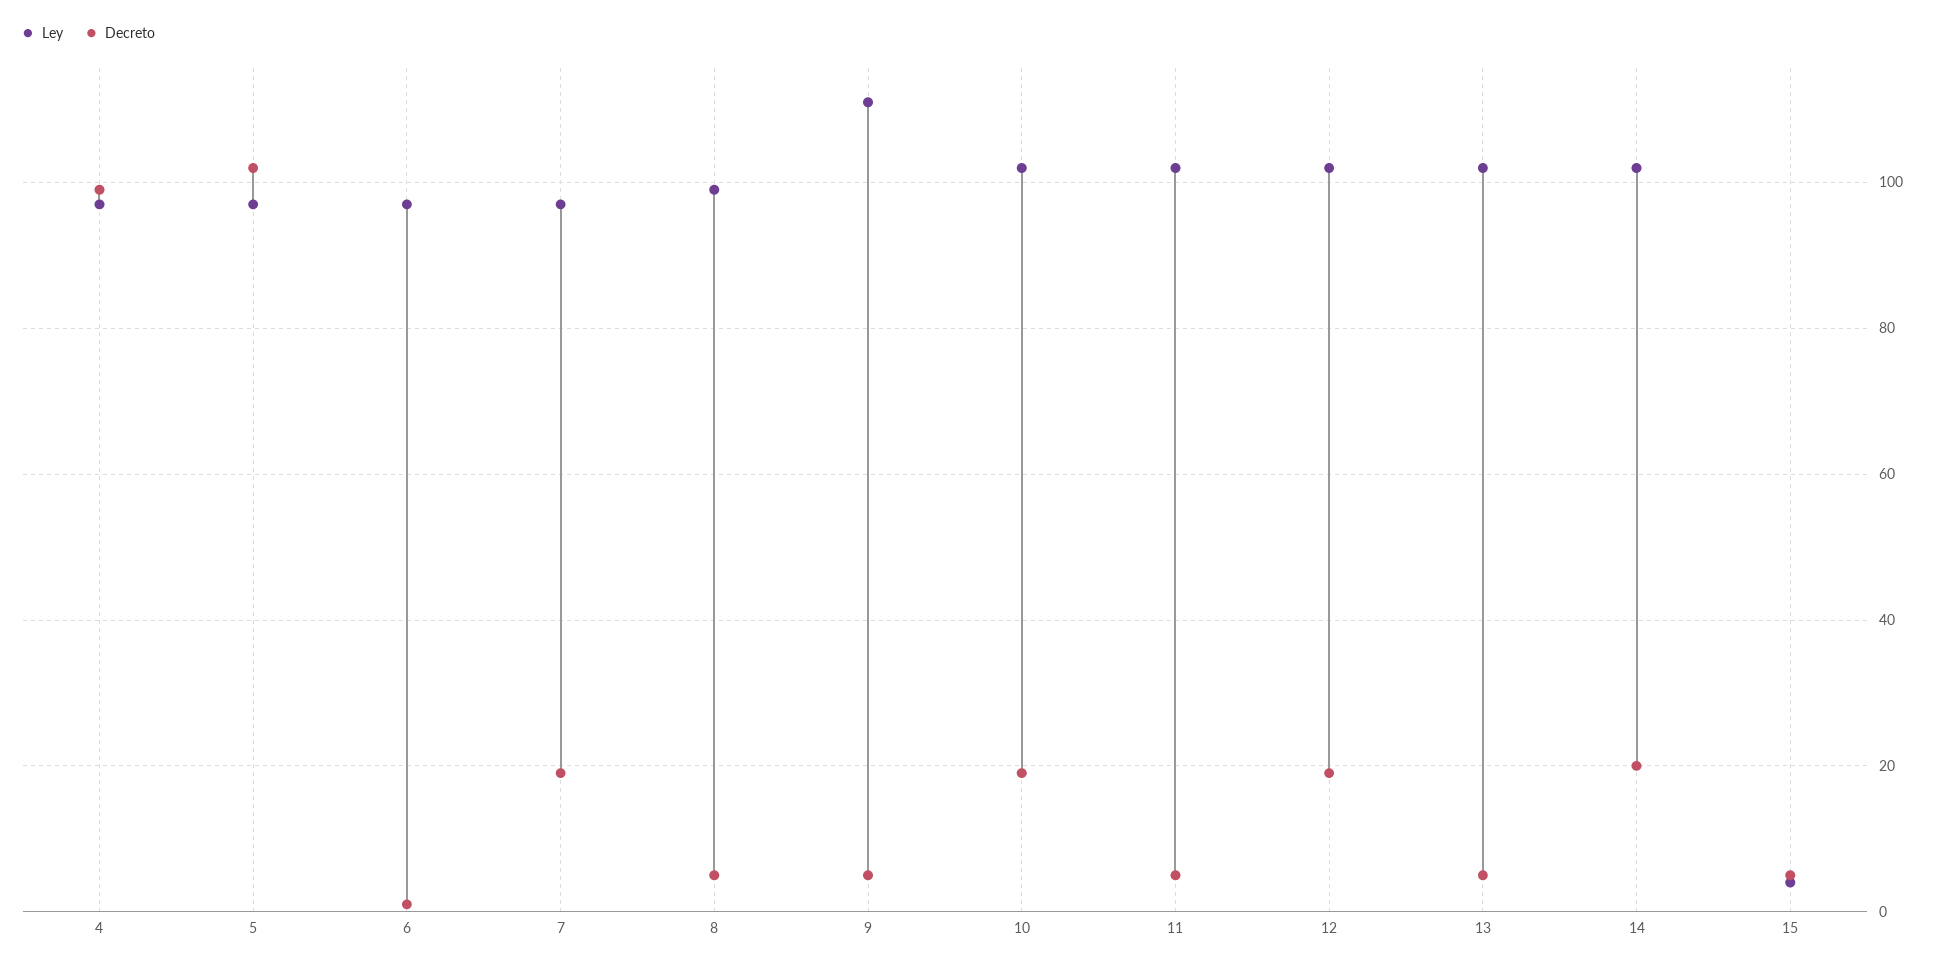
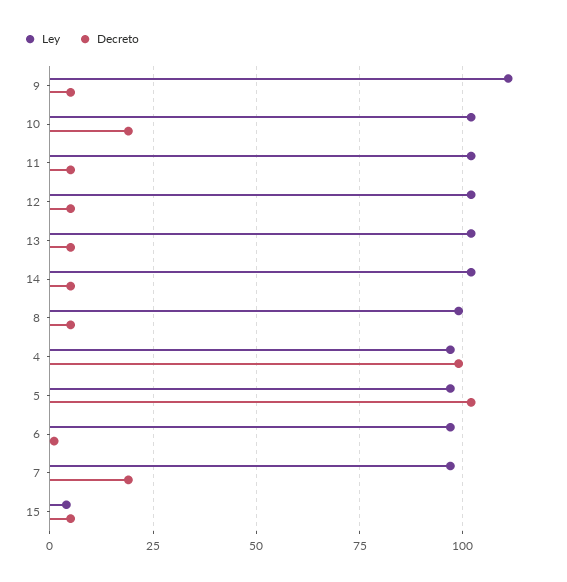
Decreto, 12: 20 -> 5
Decreto, 14: 20 -> 5

